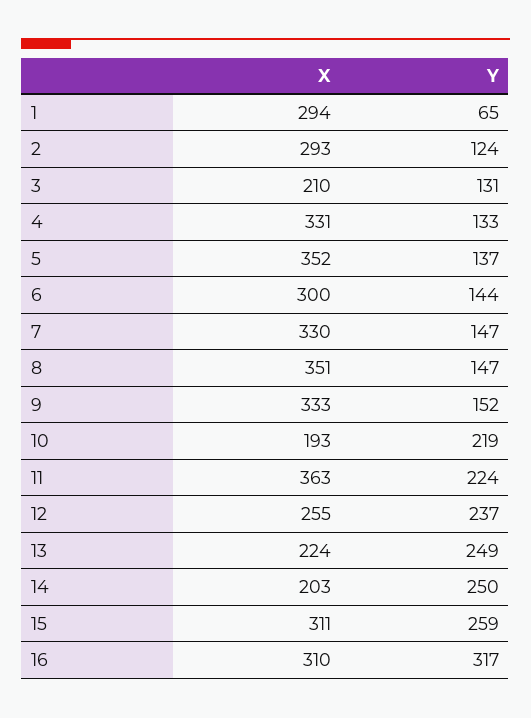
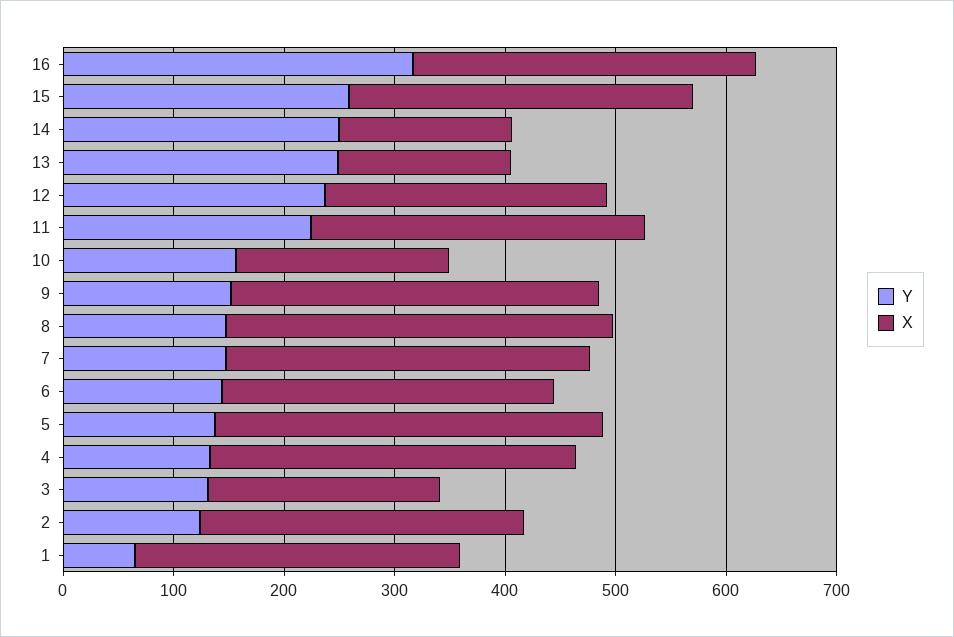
Y, 10: 219 -> 160
X, 11: 363 -> 300
X, 13: 224 -> 160
X, 14: 203 -> 160

